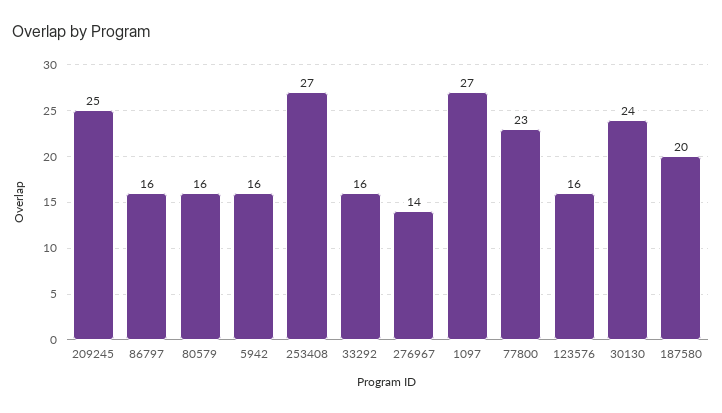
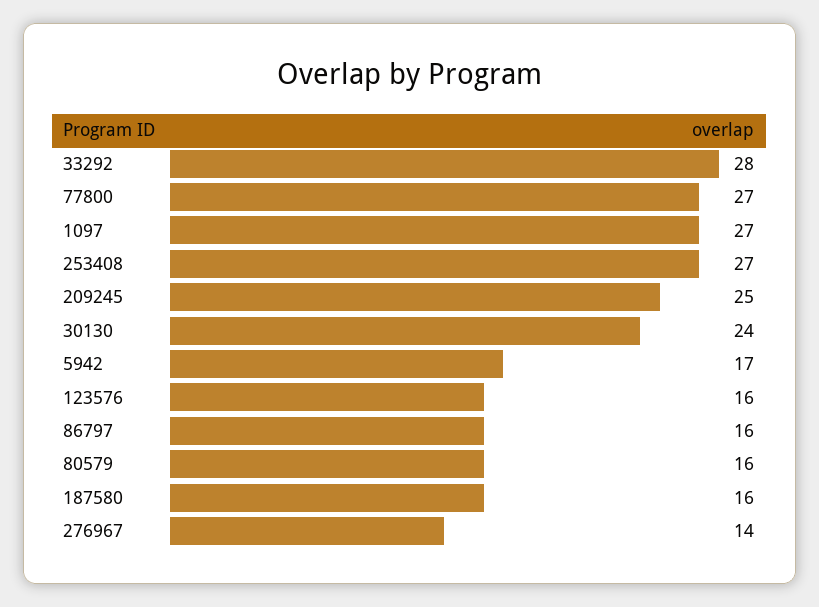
5942: 16 -> 17
33292: 16 -> 28
77800: 23 -> 27
187580: 20 -> 16

